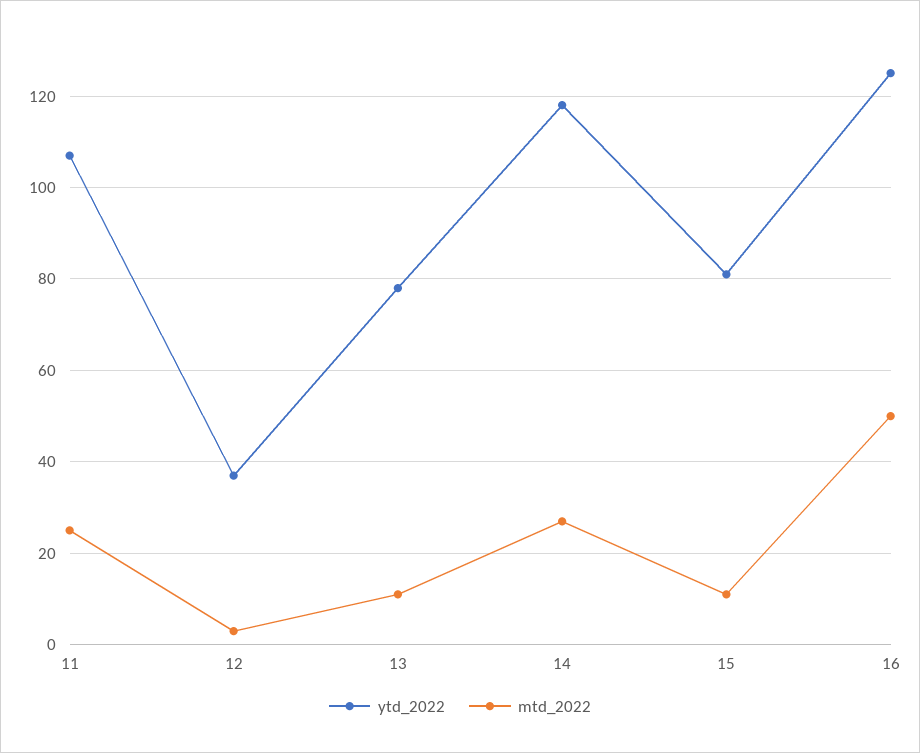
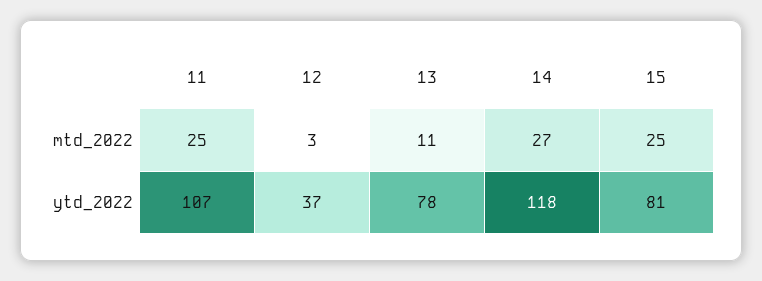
mtd_2022, 15: 10 -> 25
ytd_2022, 16: 125 -> none
mtd_2022, 16: 50 -> none

